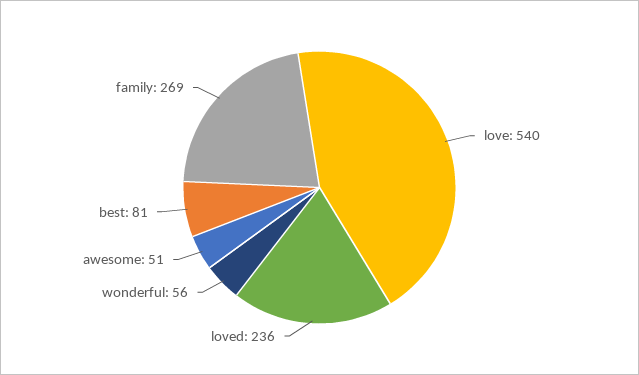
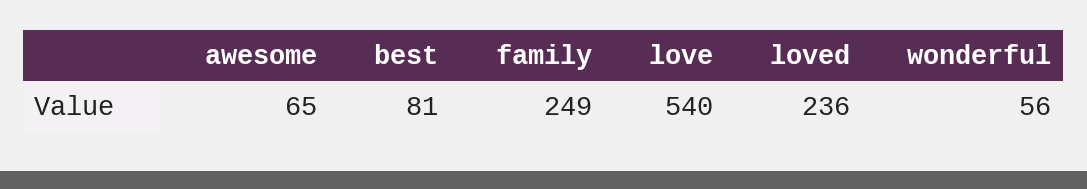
awesome: 51 -> 65
family: 269 -> 249

